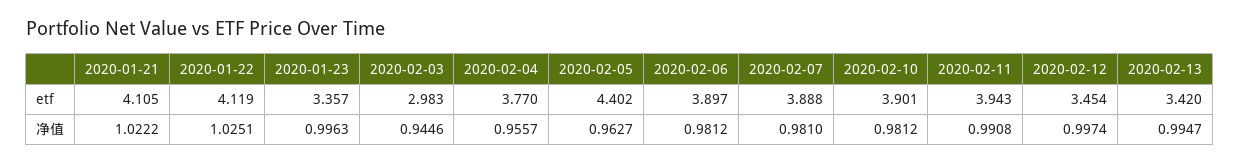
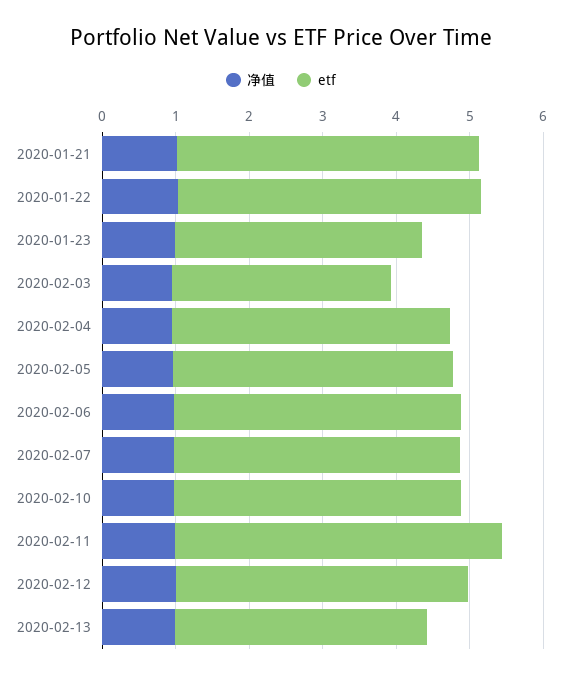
etf, 2020-02-05: 4.402 -> 3.8
etf, 2020-02-11: 3.943 -> 4.4
etf, 2020-02-12: 3.454 -> 4

